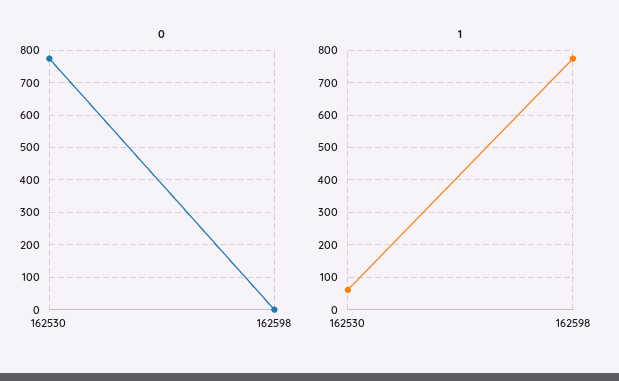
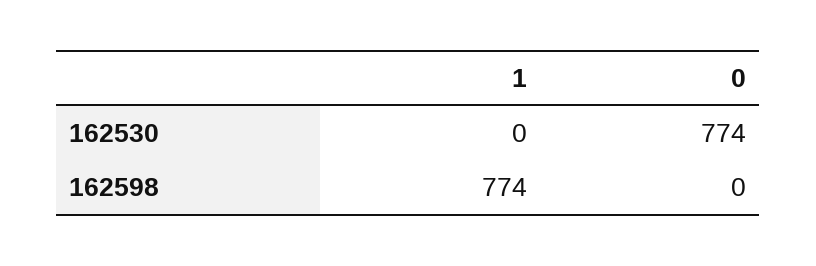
1, 162530: 60 -> 0

